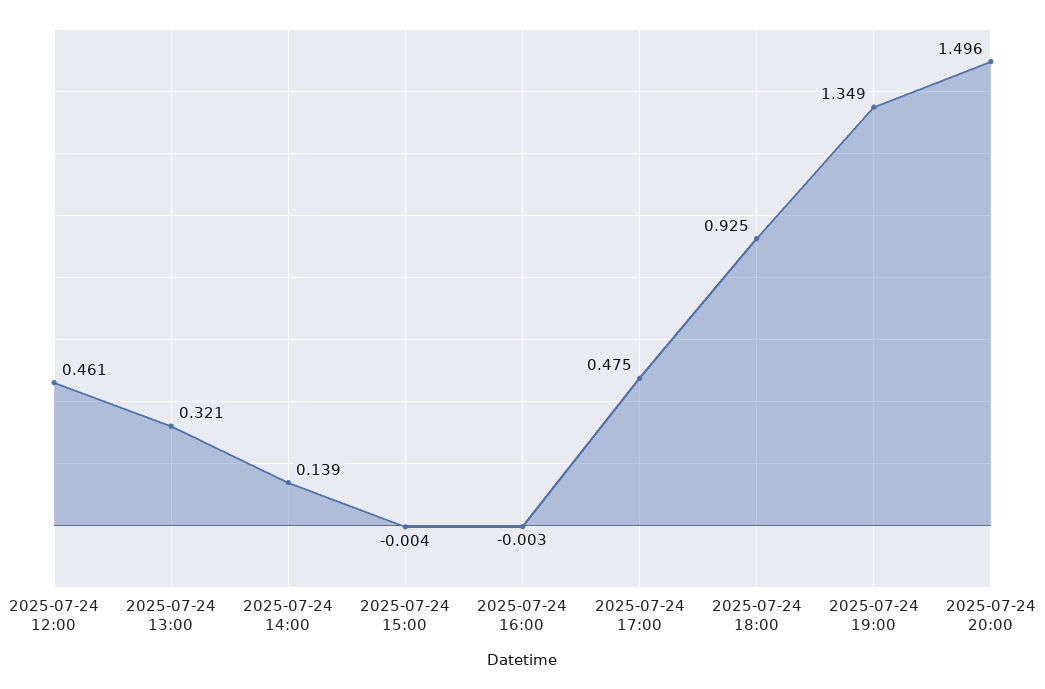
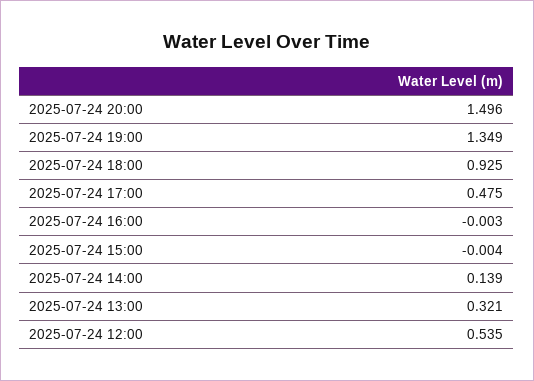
2025-07-24 12:00: 0.461 -> 0.535

